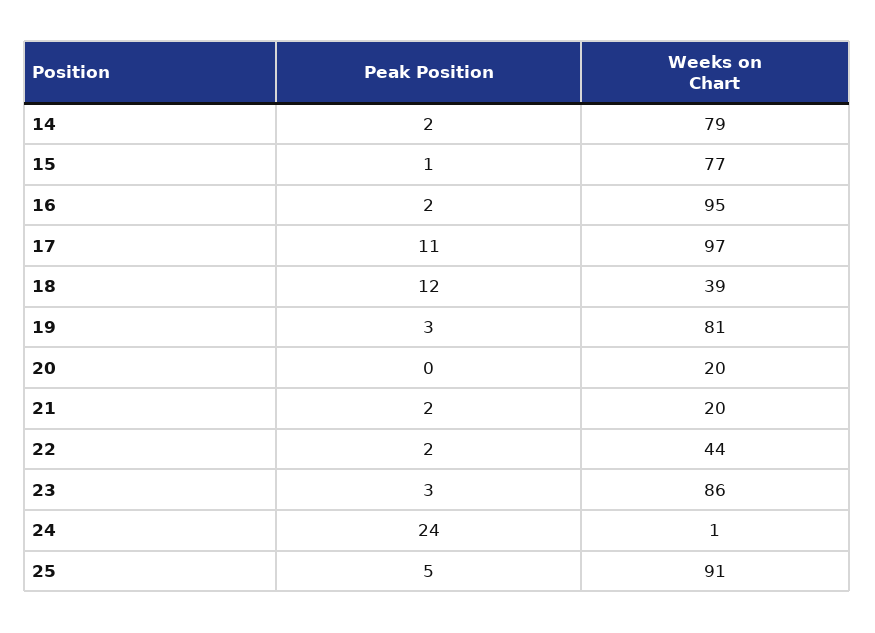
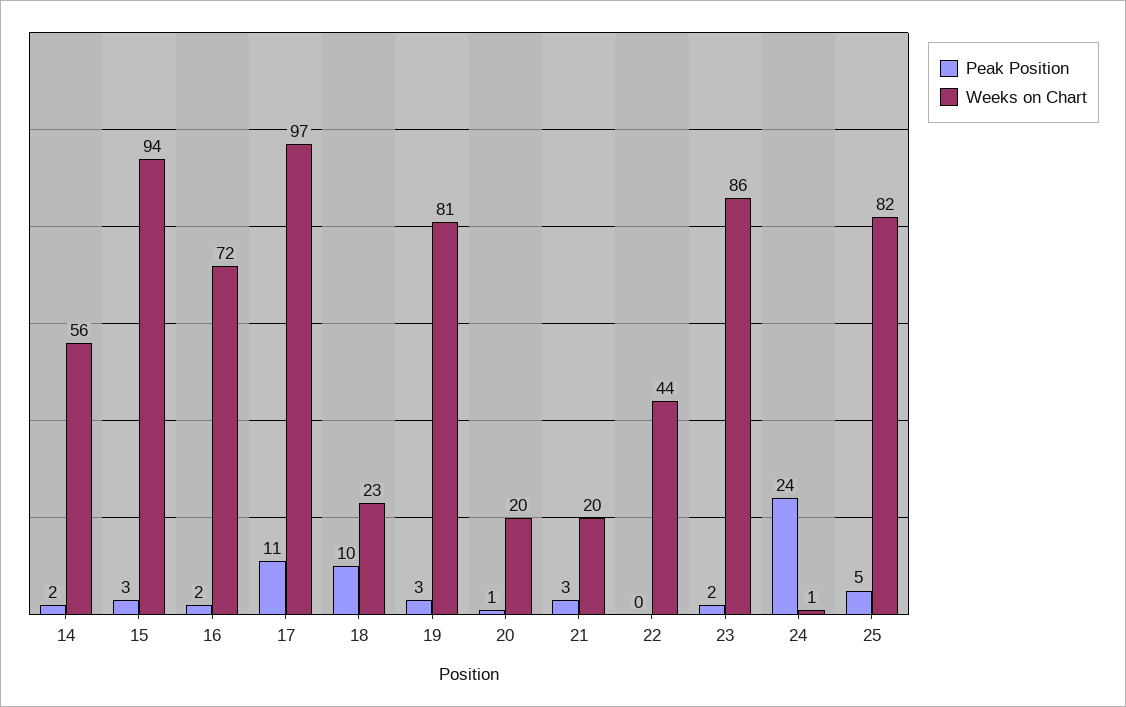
Weeks on Chart, 14: 79 -> 56
Peak Position, 15: 1 -> 3
Weeks on Chart, 15: 77 -> 94
Weeks on Chart, 16: 95 -> 72
Peak Position, 18: 12 -> 10
Weeks on Chart, 18: 39 -> 23
Peak Position, 20: 0 -> 1
Peak Position, 21: 2 -> 3
Peak Position, 22: 2 -> 0
Peak Position, 23: 3 -> 2
Weeks on Chart, 25: 91 -> 82

